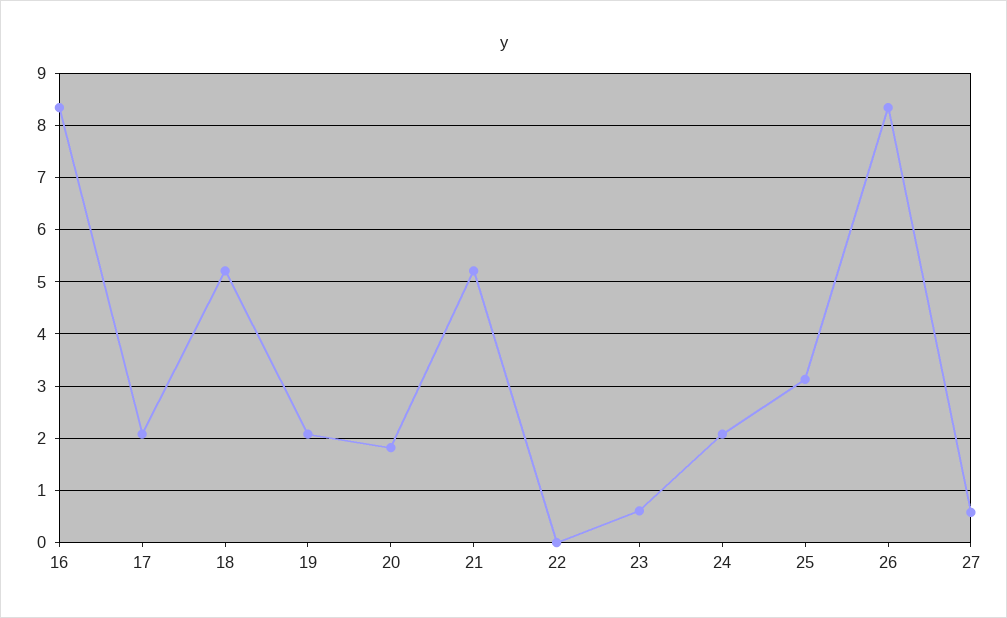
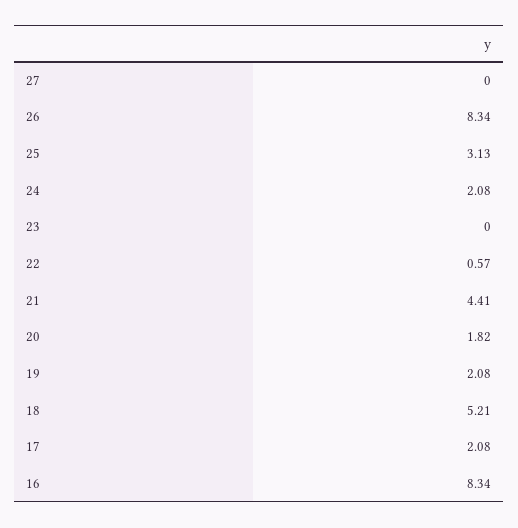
21: 5.2 -> 4.41
22: 0 -> 0.57
23: 0.6 -> 0
27: 0.6 -> 0

